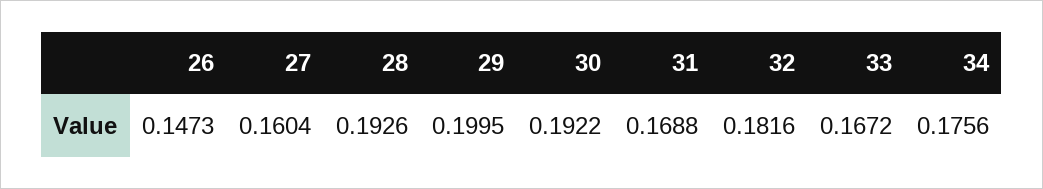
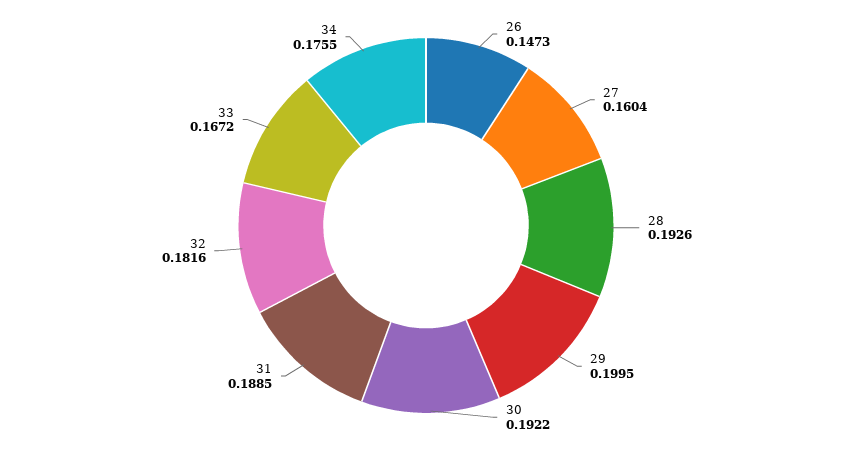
31: 0.1688 -> 0.1885
34: 0.1756 -> 0.1755

